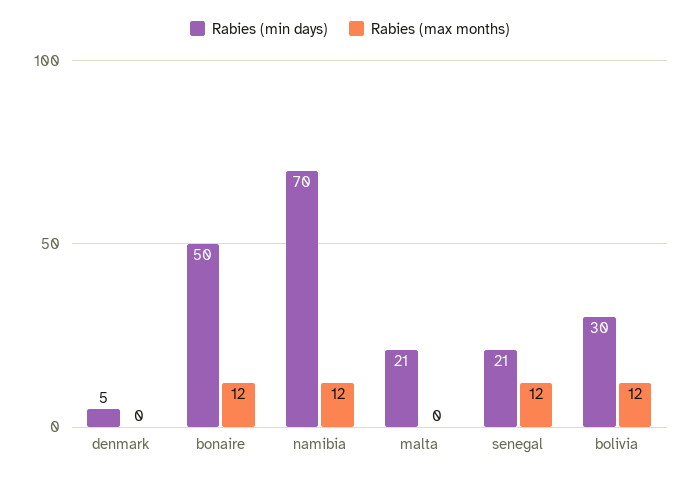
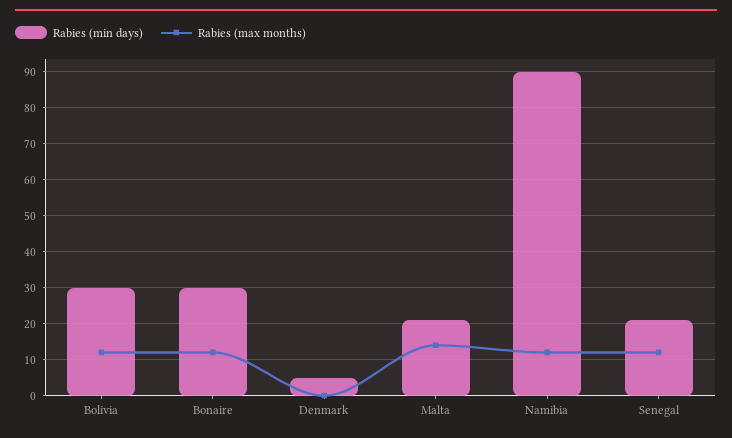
Rabies (min days), bonaire: 50 -> 30
Rabies (min days), namibia: 70 -> 90
Rabies (max months), malta: 0 -> 15

